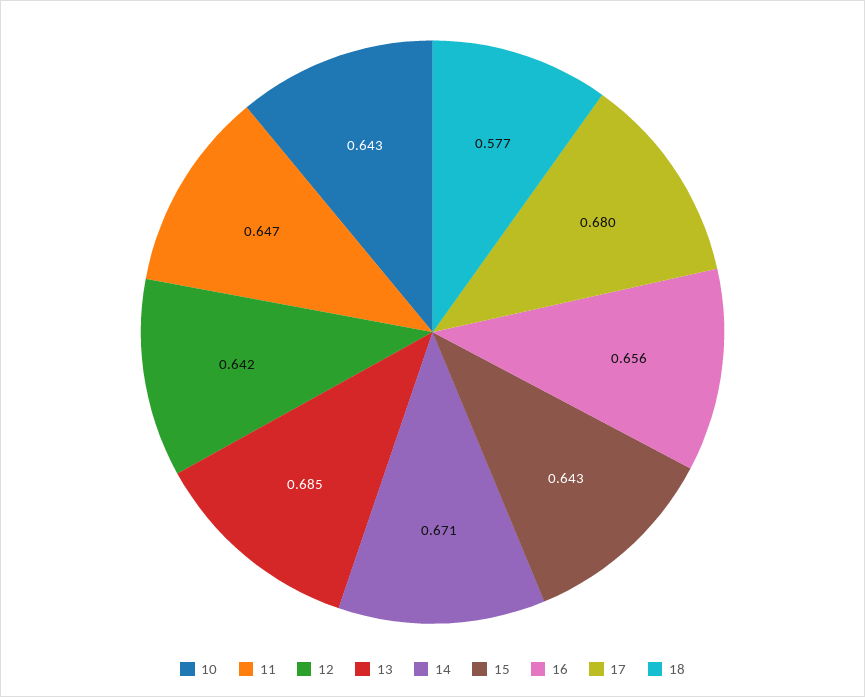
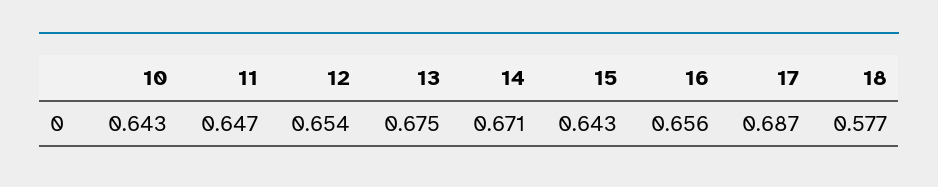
12: 0.642 -> 0.654
13: 0.685 -> 0.675
17: 0.68 -> 0.687

